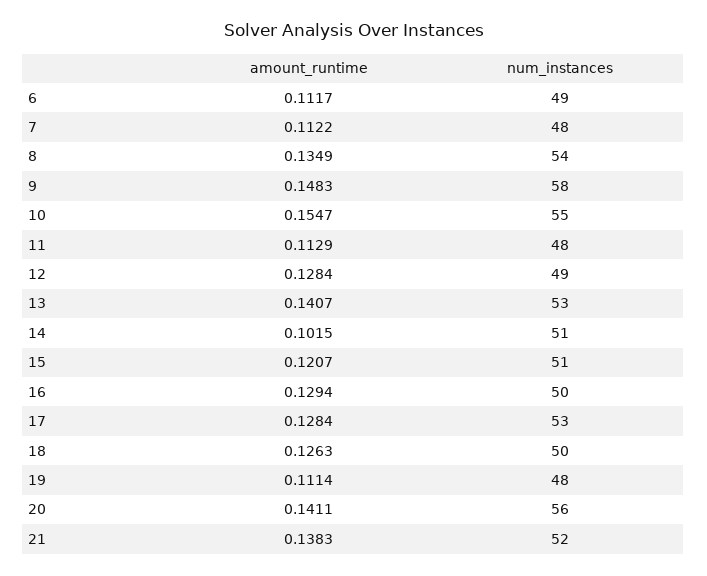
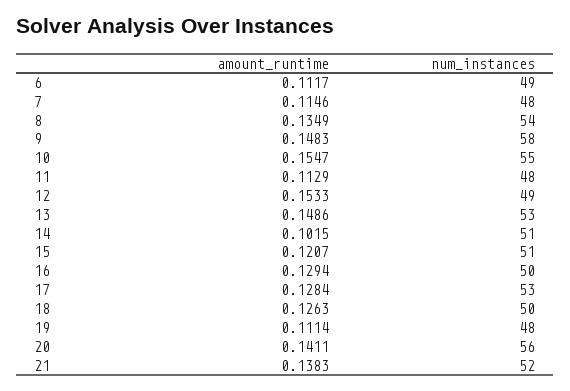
amount_runtime, 7: 0.1122 -> 0.1146
amount_runtime, 12: 0.1284 -> 0.1533
amount_runtime, 13: 0.1407 -> 0.1486

